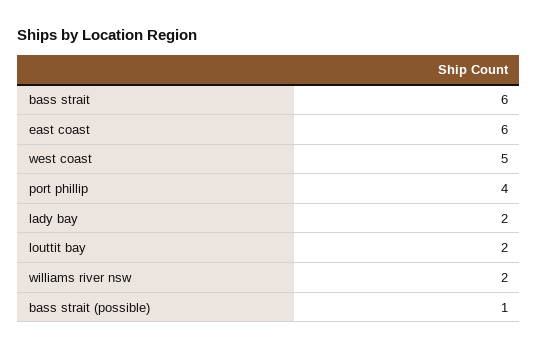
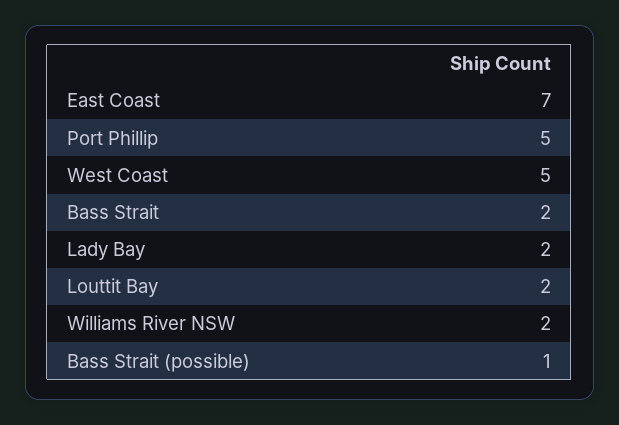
bass strait: 6 -> 2
east coast: 6 -> 7
port phillip: 4 -> 5

